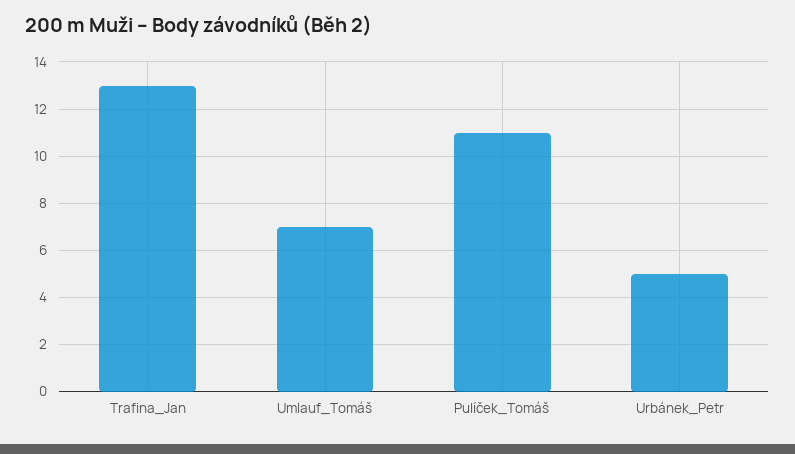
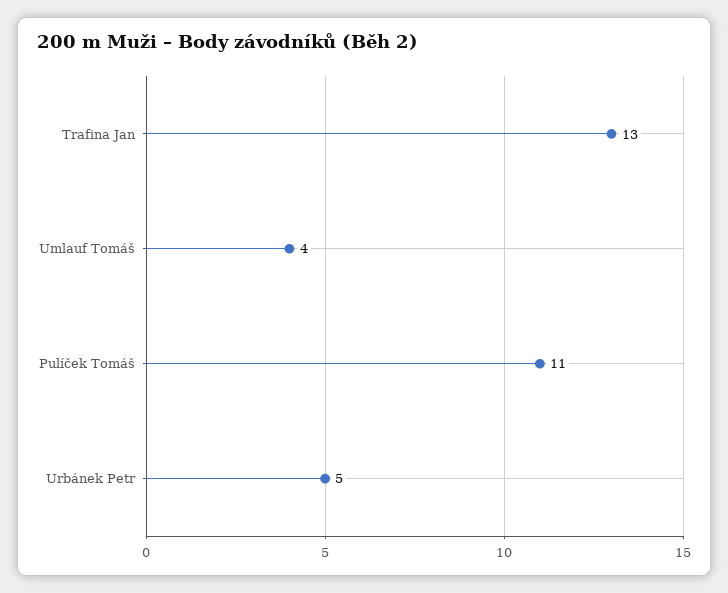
Umlauf_Tomáš: 7 -> 4

